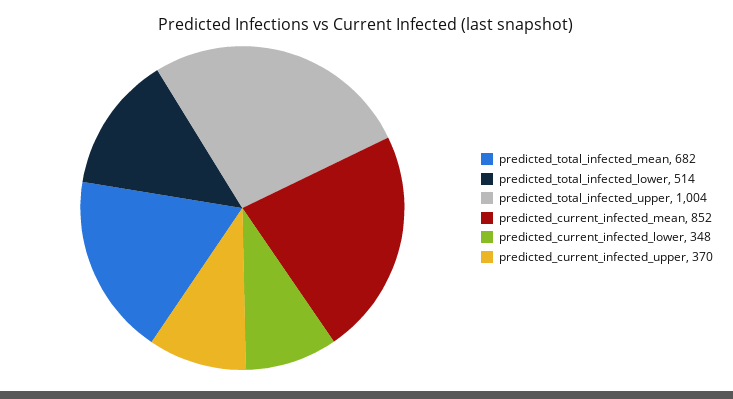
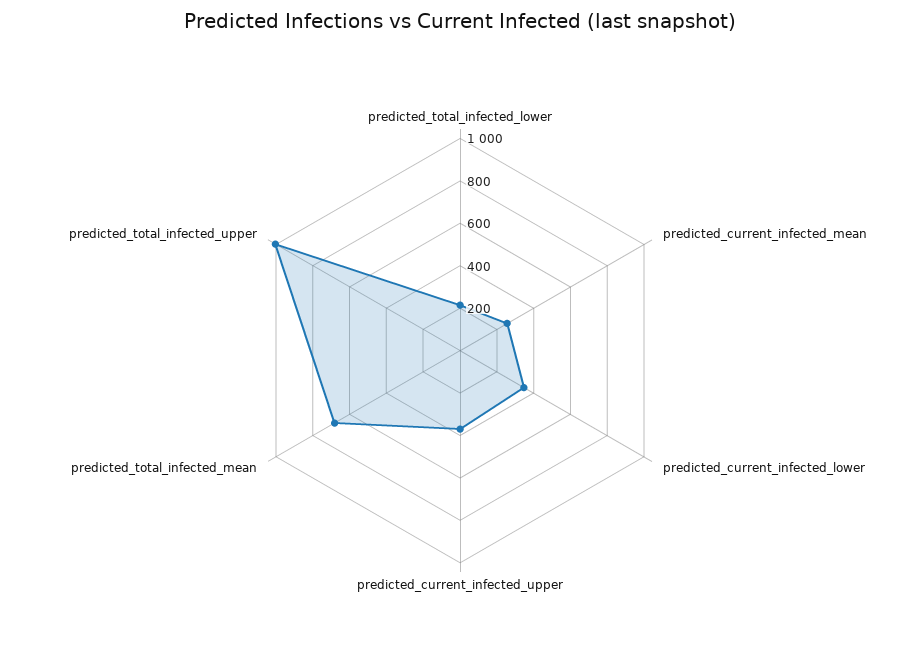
predicted_total_infected_lower: 514 -> 200
predicted_current_infected_mean: 852 -> 250

